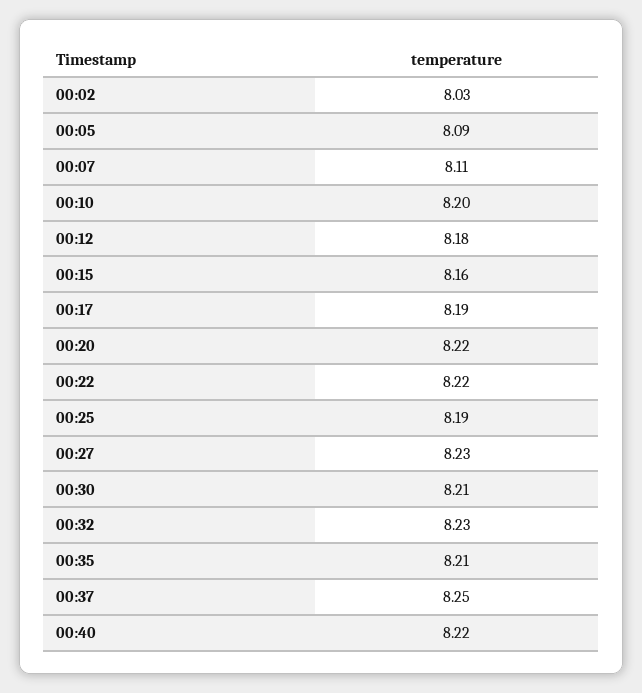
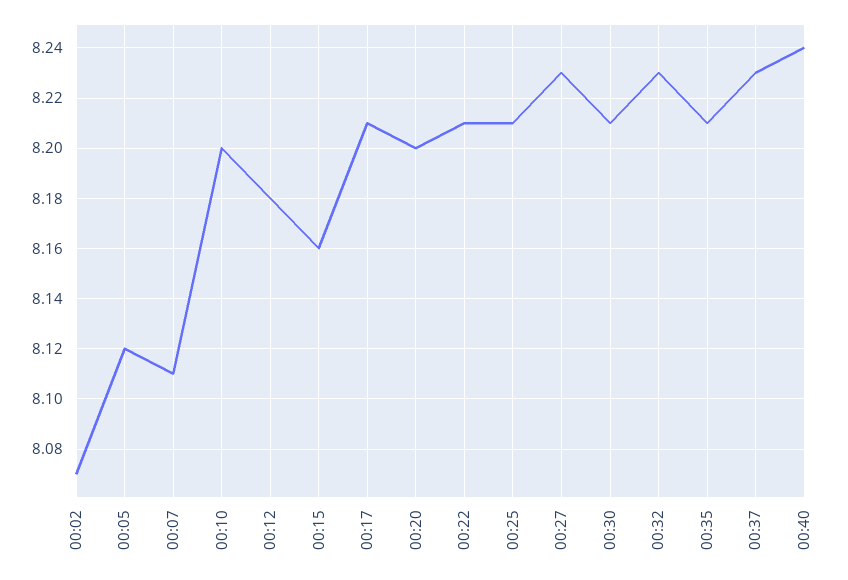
00:02: 8.03 -> 8.07
00:05: 8.09 -> 8.12
00:17: 8.19 -> 8.21
00:20: 8.22 -> 8.2
00:22: 8.22 -> 8.21
00:25: 8.19 -> 8.21
00:37: 8.25 -> 8.23
00:40: 8.22 -> 8.24

